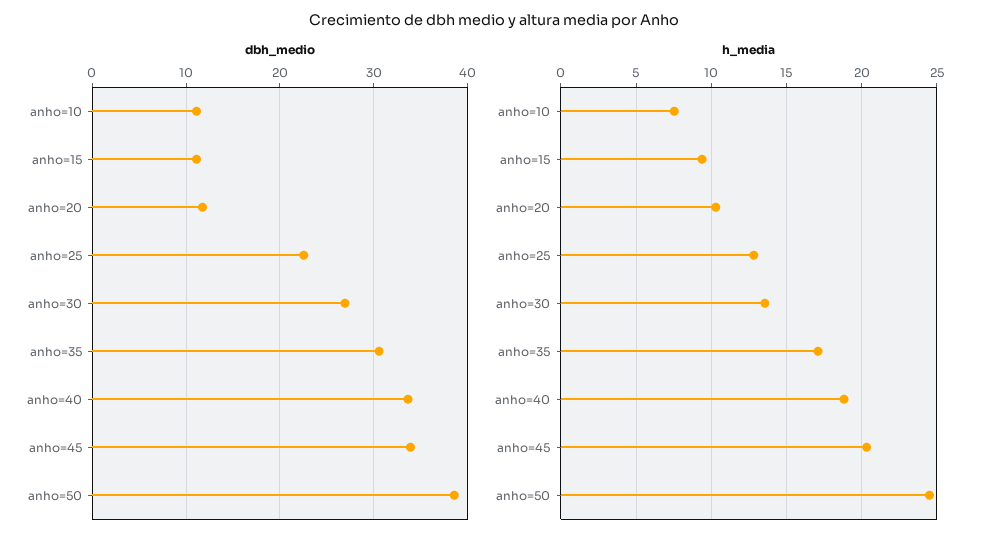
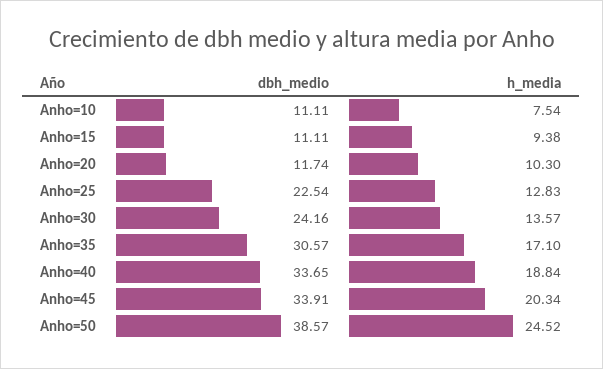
dbh_medio, anho=30: 27 -> 24.16

